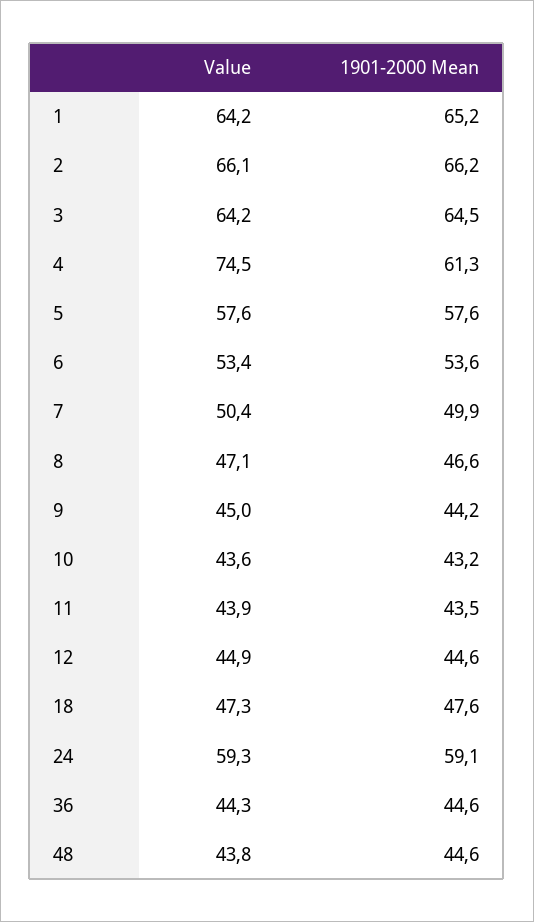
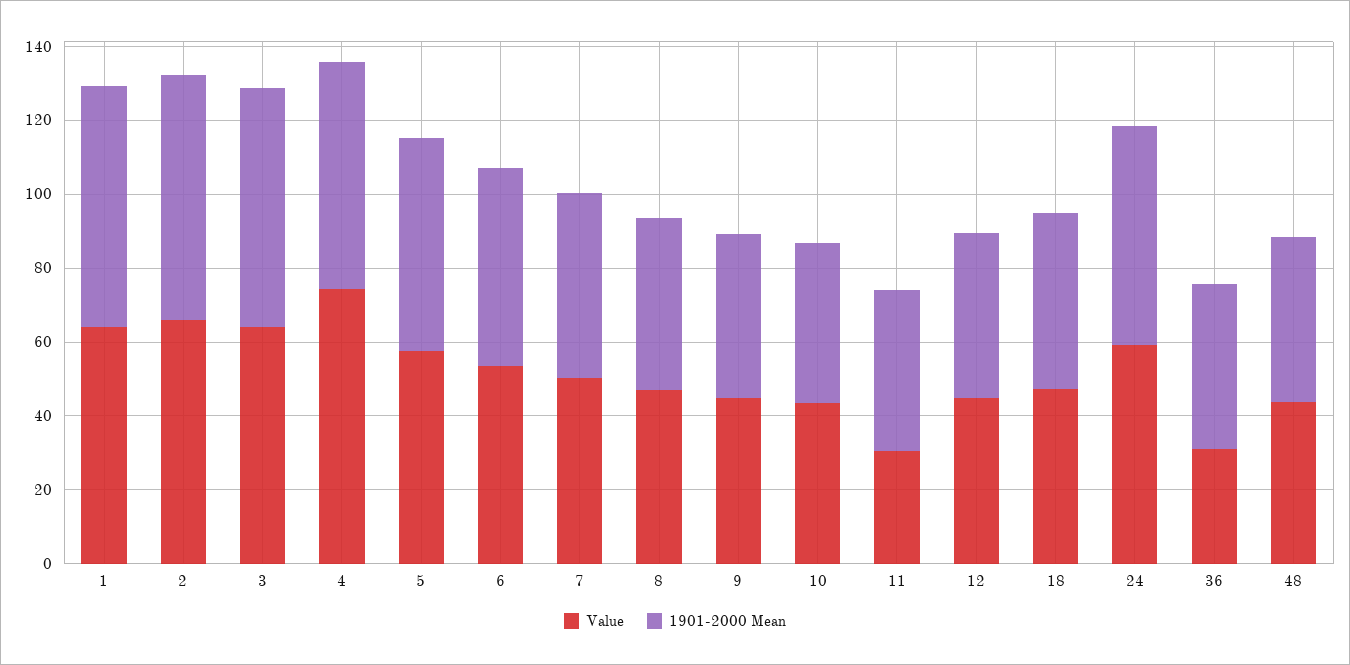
Value, 11: 43.9 -> 30
Value, 36: 44.3 -> 30

